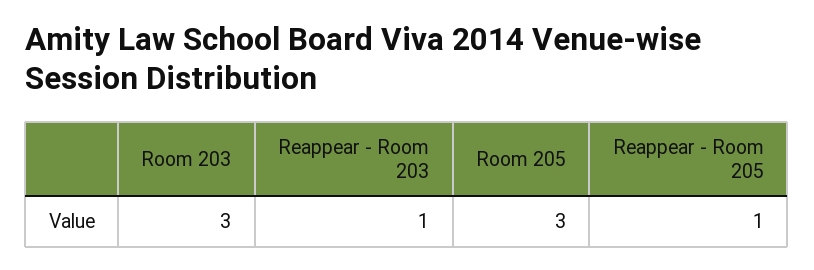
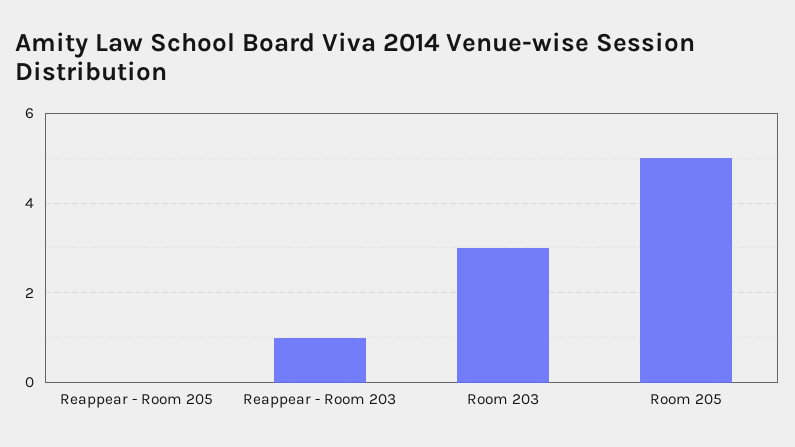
Room 205: 3 -> 5
Reappear - Room 205: 1 -> 0

